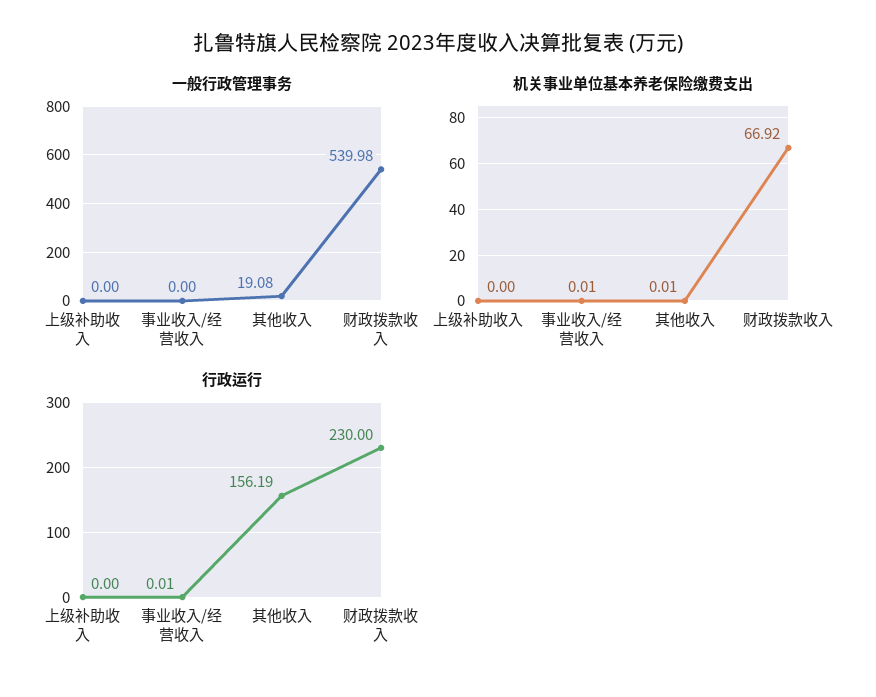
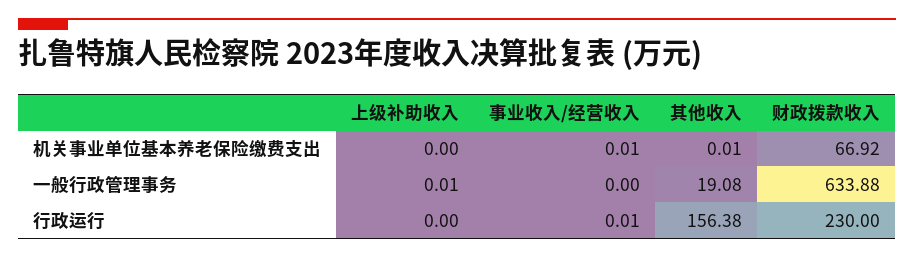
一般行政管理事务, 上级补助收入: 0 -> 0.01
一般行政管理事务, 财政拨款收入: 539.98 -> 633.88
行政运行, 其他收入: 156.19 -> 156.38

